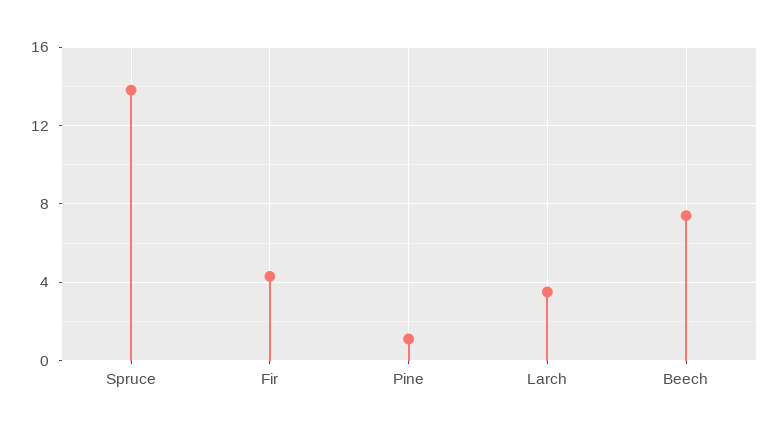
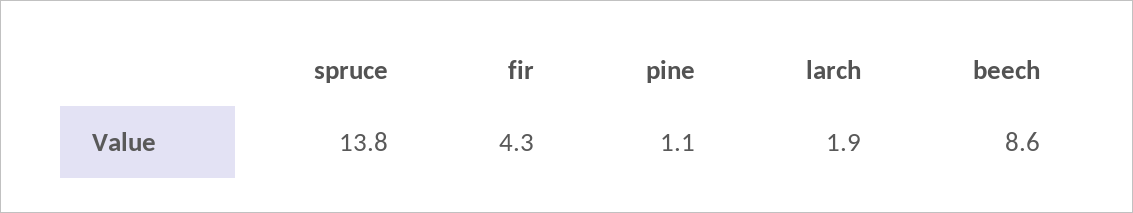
Larch: 3.5 -> 1.9
Beech: 7.5 -> 8.6

